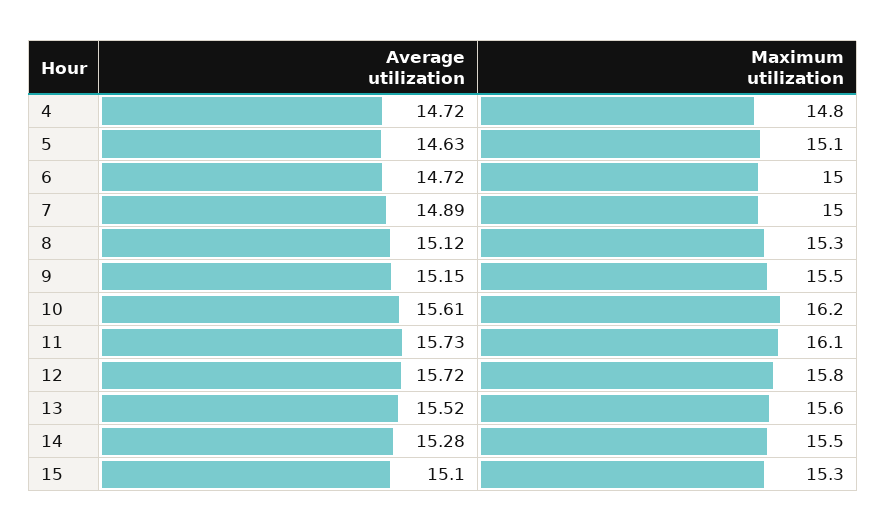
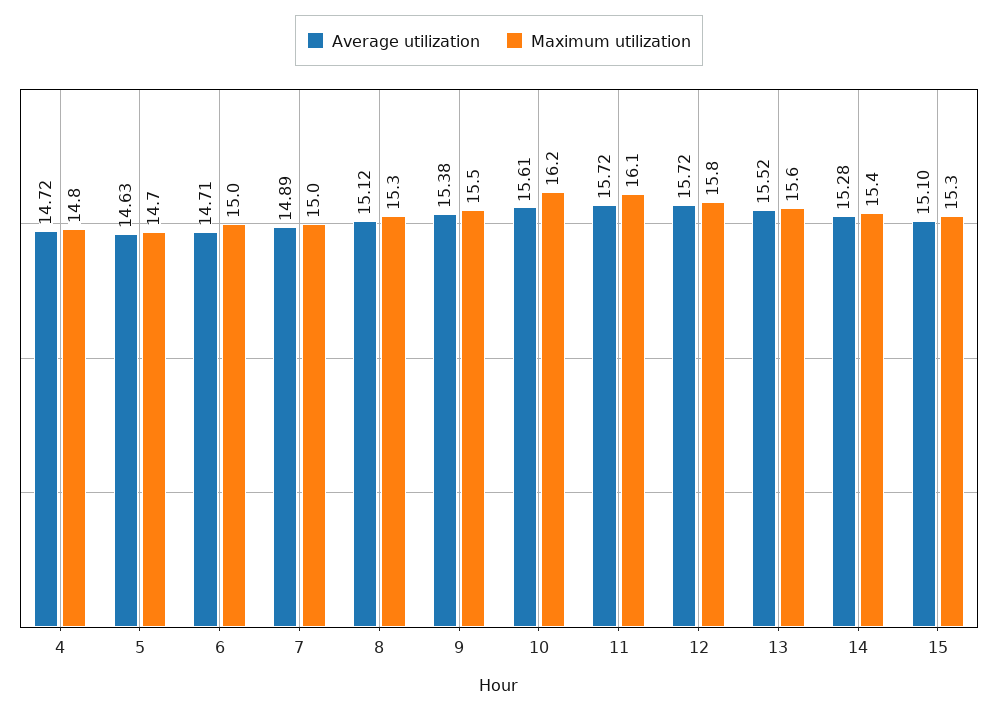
Maximum utilization, 5: 15.1 -> 14.7
Average utilization, 6: 14.72 -> 14.71
Average utilization, 9: 15.15 -> 15.38
Average utilization, 11: 15.73 -> 15.72
Maximum utilization, 14: 15.5 -> 15.4

